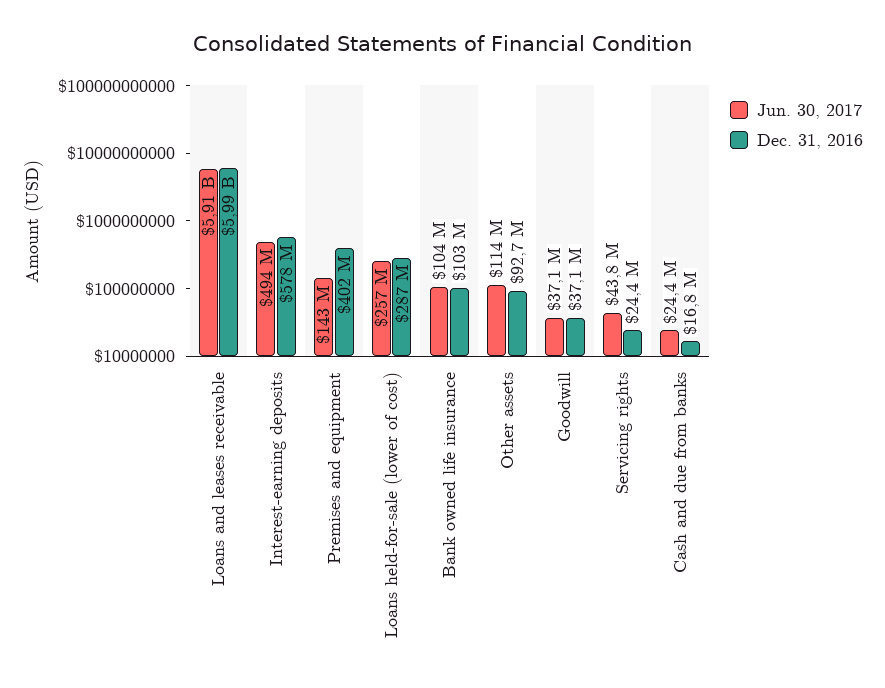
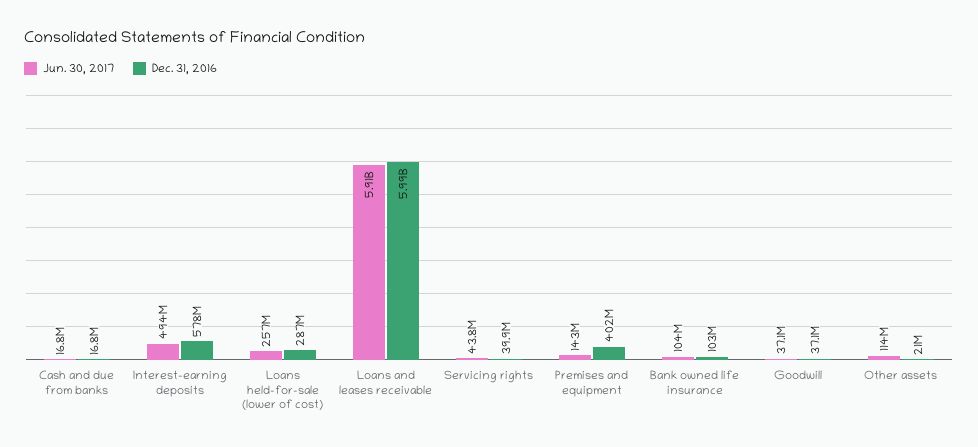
Dec. 31, 2016, Other assets: 92700000 -> 21000000
Dec. 31, 2016, Servicing rights: 24400000 -> 39900000
Jun. 30, 2017, Cash and due from banks: 24400000 -> 16800000

